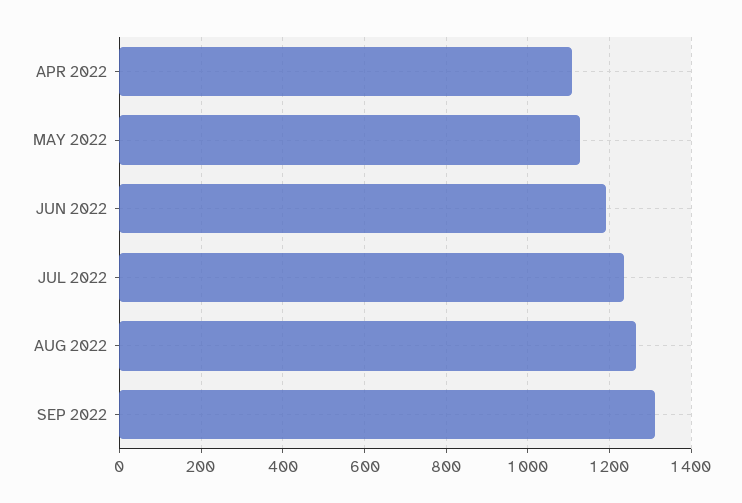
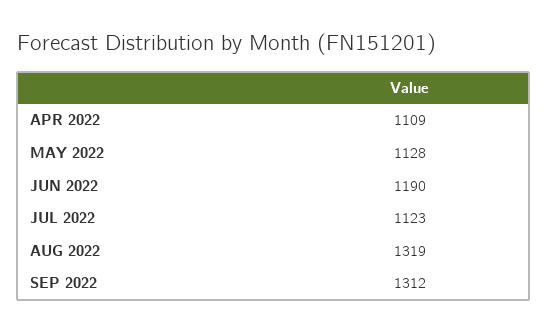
JUL 2022: 1240 -> 1123
AUG 2022: 1260 -> 1319

